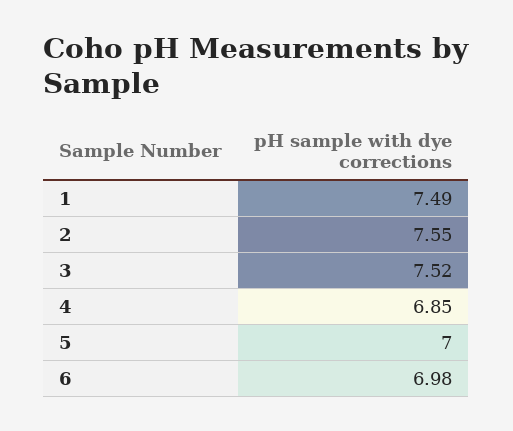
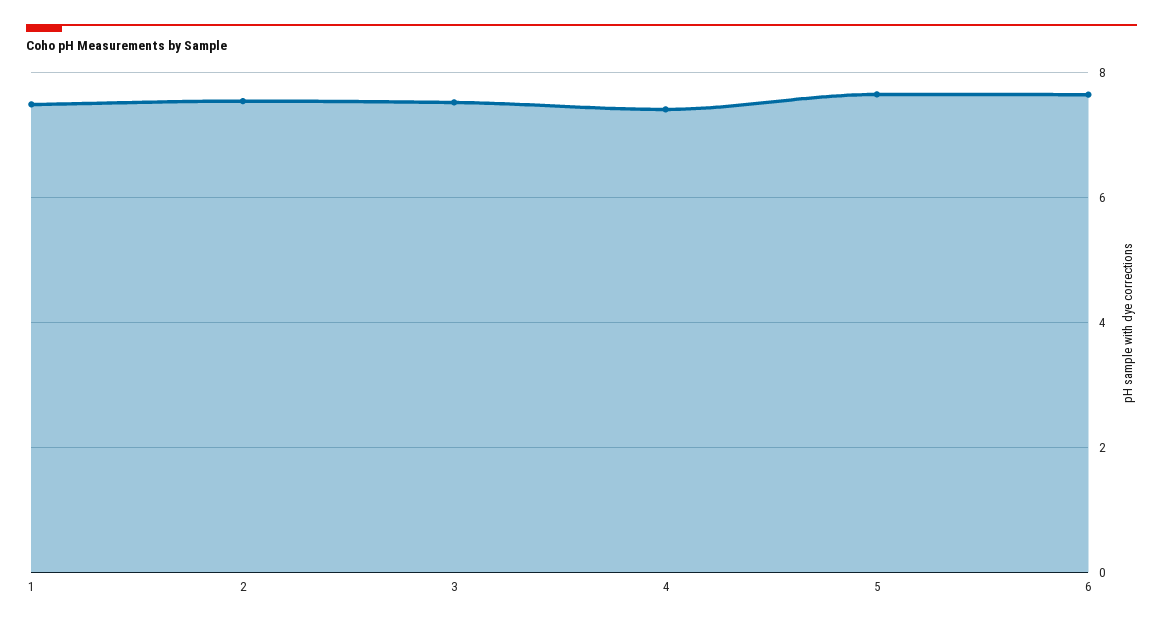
4: 6.85 -> 7.4
5: 7 -> 7.6
6: 6.98 -> 7.6

